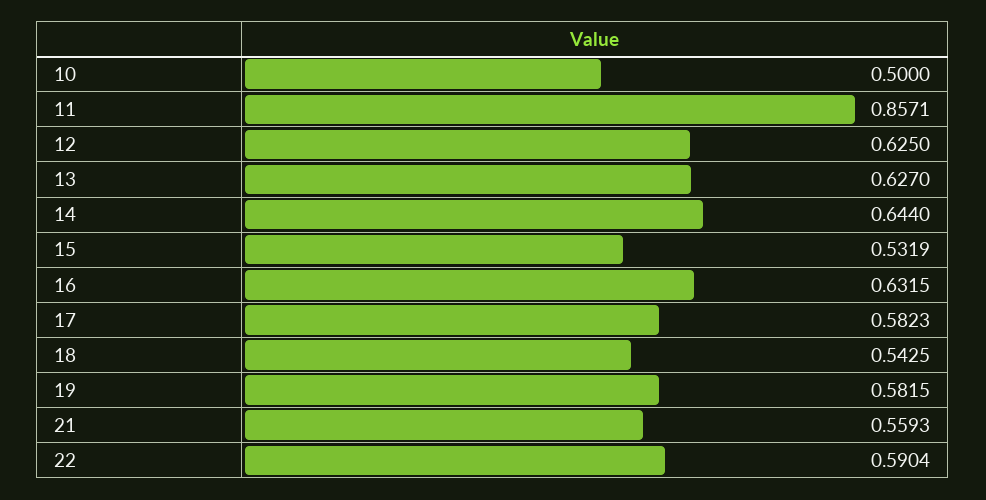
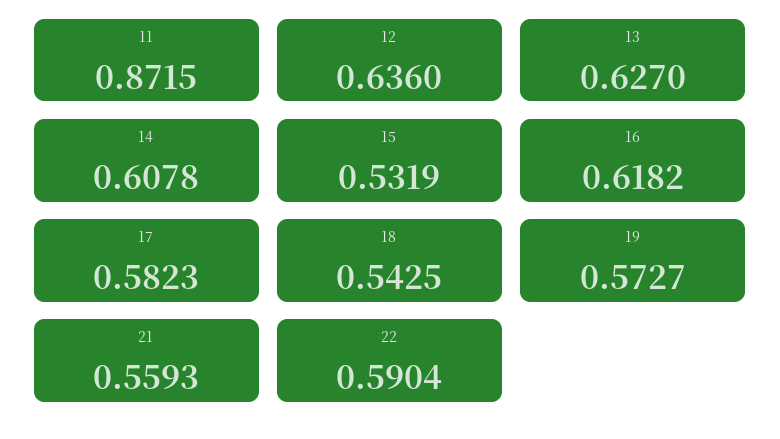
10: 0.5 -> none
11: 0.8571 -> 0.8715
12: 0.625 -> 0.636
14: 0.644 -> 0.6078
16: 0.6315 -> 0.6182
19: 0.5815 -> 0.5727

